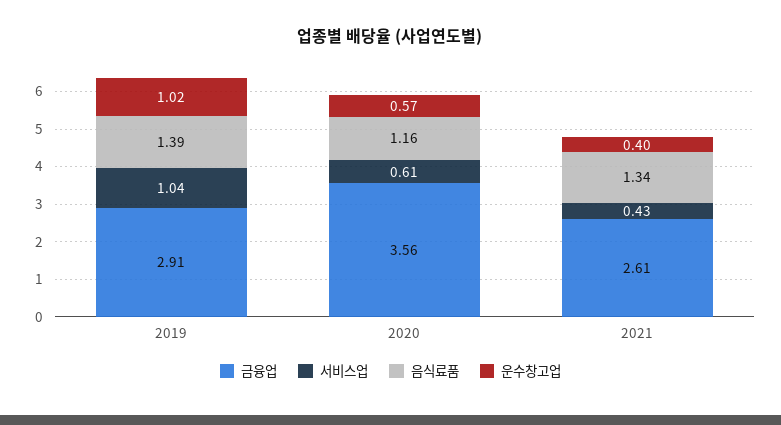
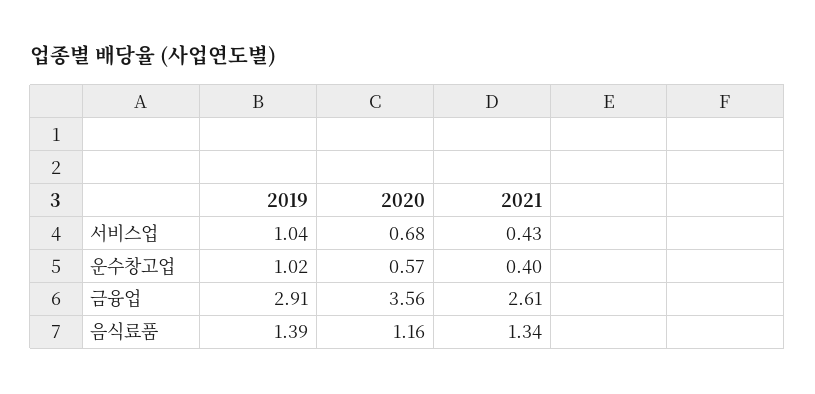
서비스업, 2020: 0.61 -> 0.68

